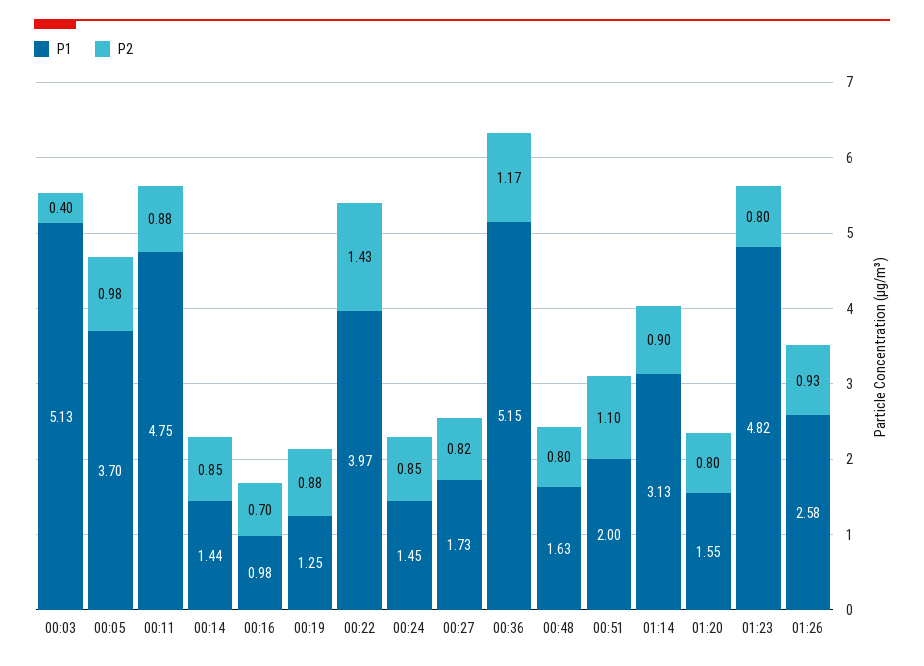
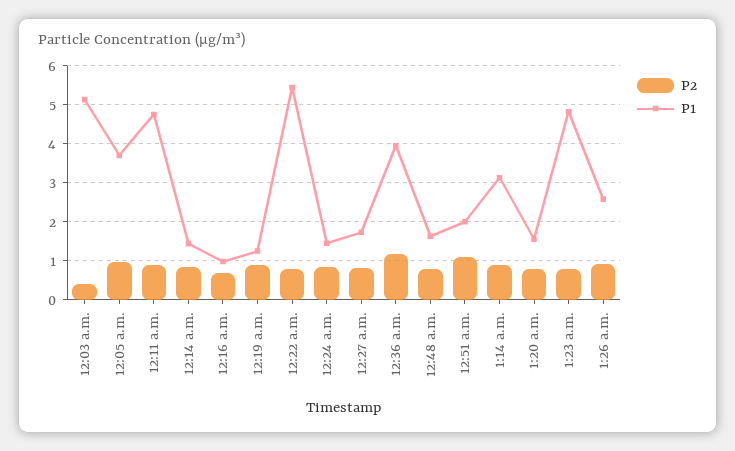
P1, 00:22: 3.97 -> 5.4
P2, 00:22: 1.43 -> 0.8
P1, 00:36: 5.15 -> 4

